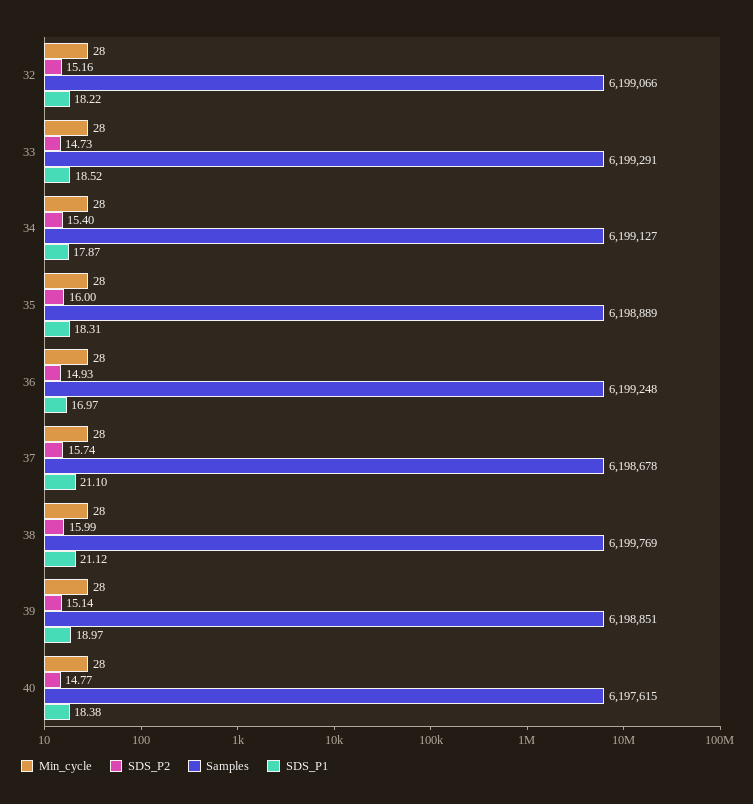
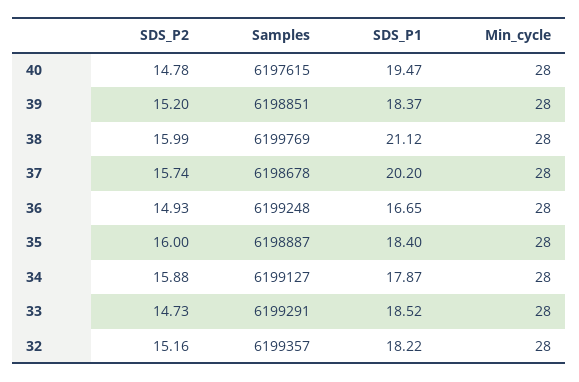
Samples, 32: 6199066 -> 6199357
SDS_P2, 34: 15.4 -> 15.88
Samples, 35: 6198889 -> 6198887
SDS_P1, 35: 18.31 -> 18.4
SDS_P1, 36: 16.97 -> 16.65
SDS_P1, 37: 21.1 -> 20.2
SDS_P2, 39: 15.14 -> 15.2
SDS_P1, 39: 18.97 -> 18.37
SDS_P2, 40: 14.77 -> 14.78
SDS_P1, 40: 18.38 -> 19.47

